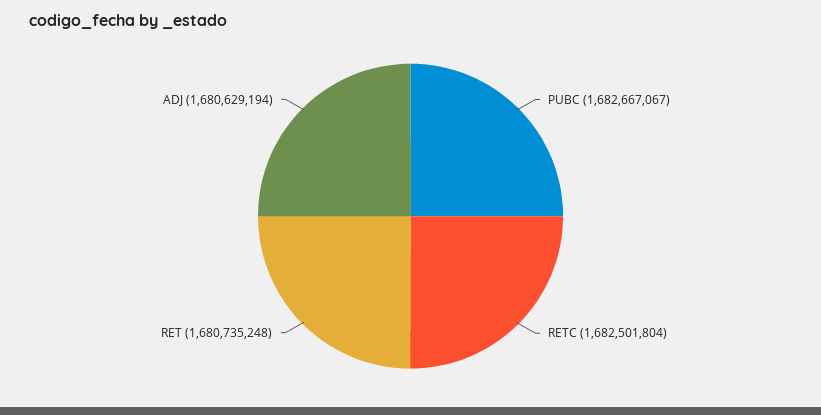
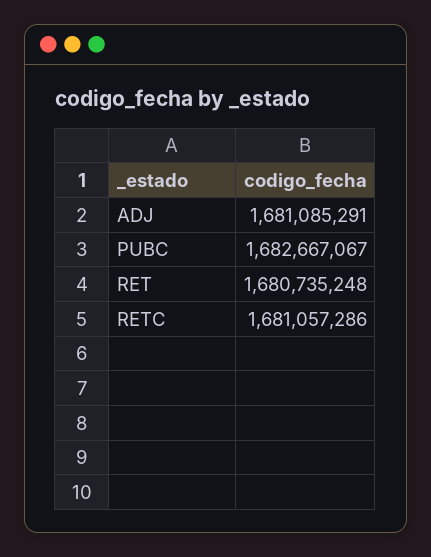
RETC: 1682501804 -> 1681057286
ADJ: 1680629194 -> 1681085291

